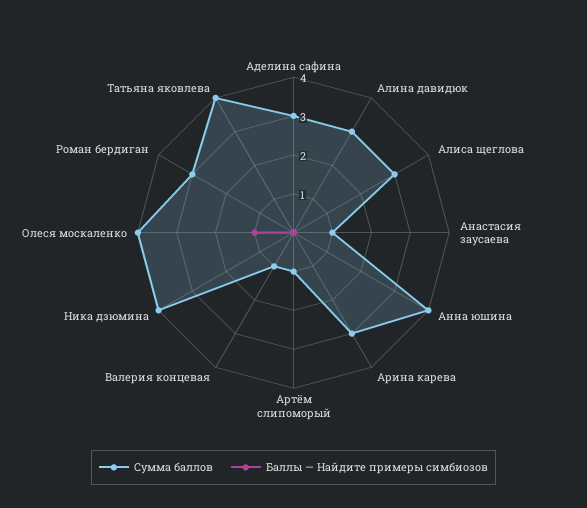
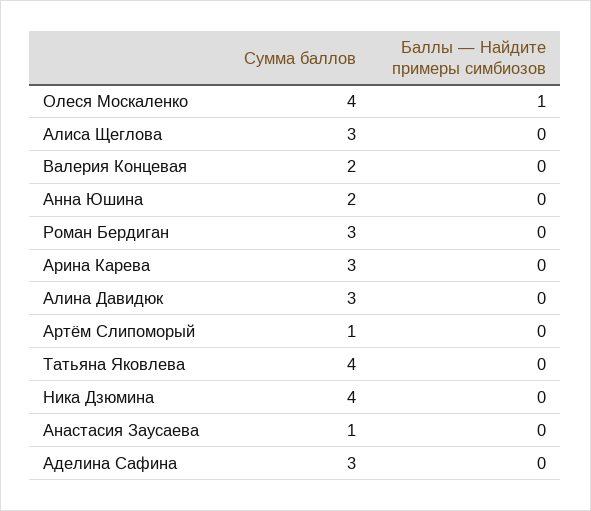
Сумма баллов, Анна юшина: 4 -> 2
Сумма баллов, Валерия концевая: 1 -> 2

